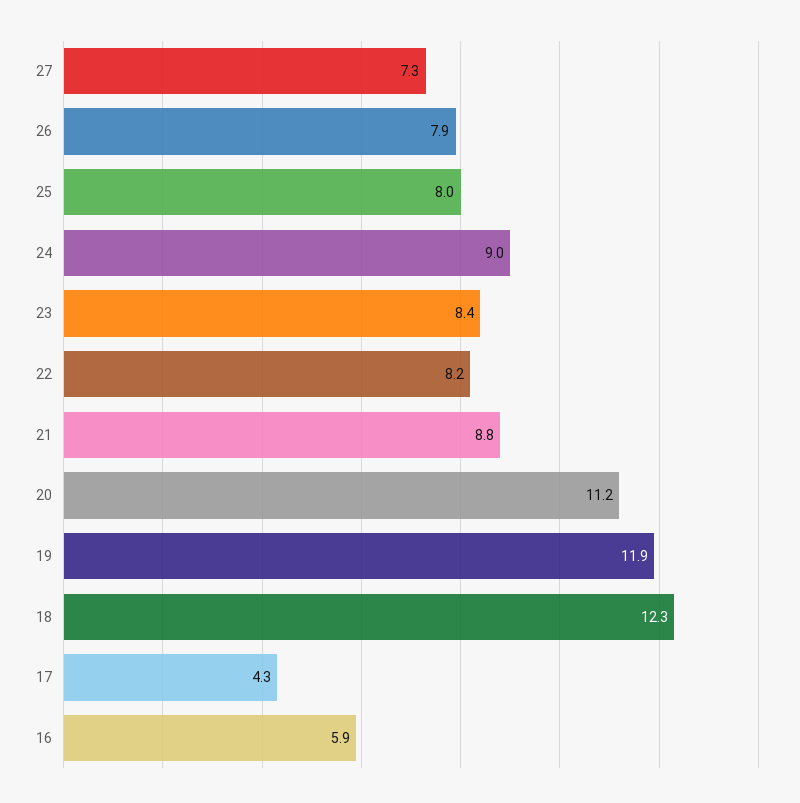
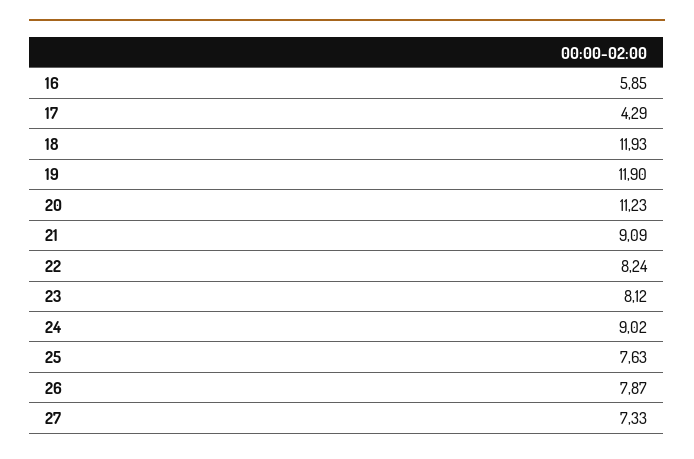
25: 8 -> 7.63
23: 8.4 -> 8.12
21: 8.8 -> 9.09
18: 12.3 -> 11.93

